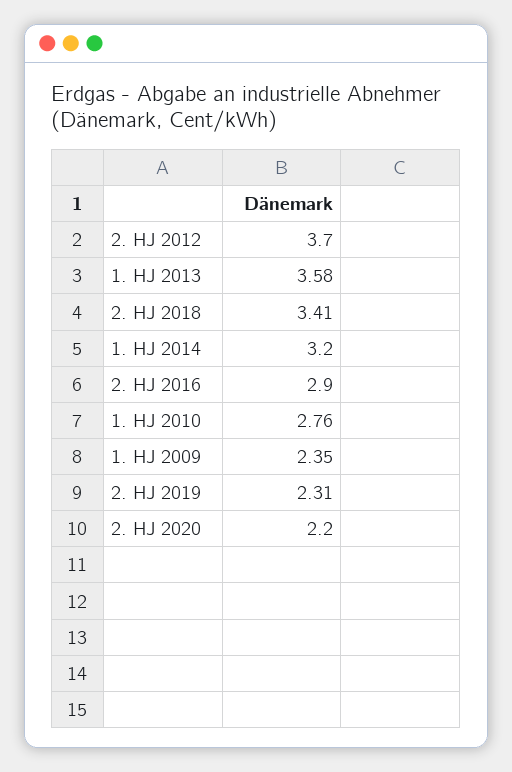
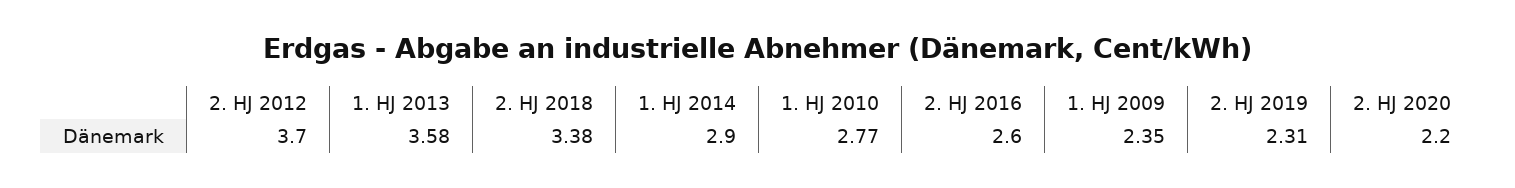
2. HJ 2018: 3.41 -> 3.38
1. HJ 2014: 3.2 -> 2.9
2. HJ 2016: 2.9 -> 2.6
1. HJ 2010: 2.76 -> 2.77

